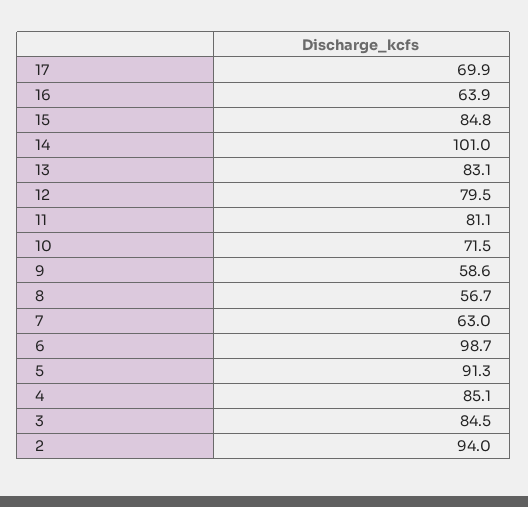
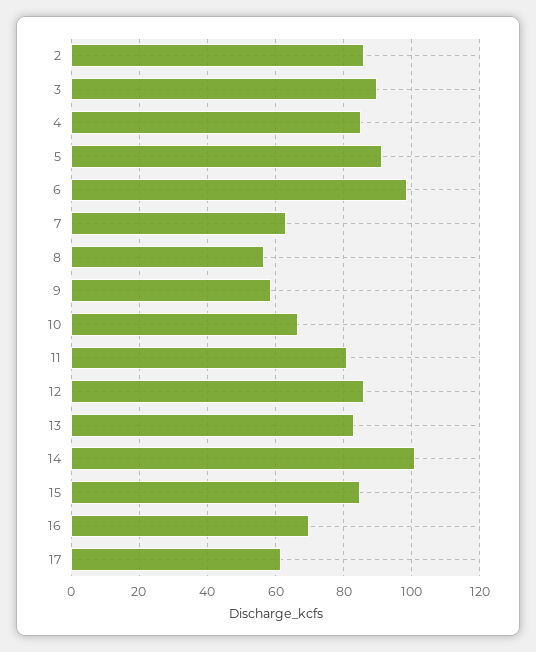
17: 69.9 -> 62
16: 63.9 -> 70
12: 79.5 -> 86
10: 71.5 -> 66
3: 84.5 -> 90
2: 94 -> 86

